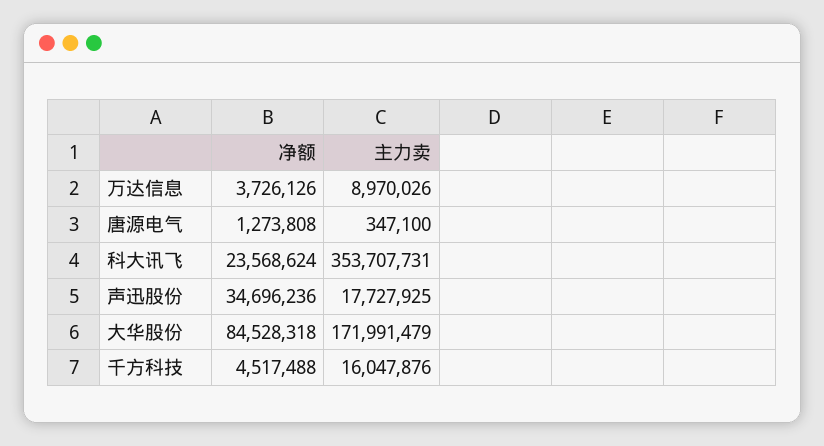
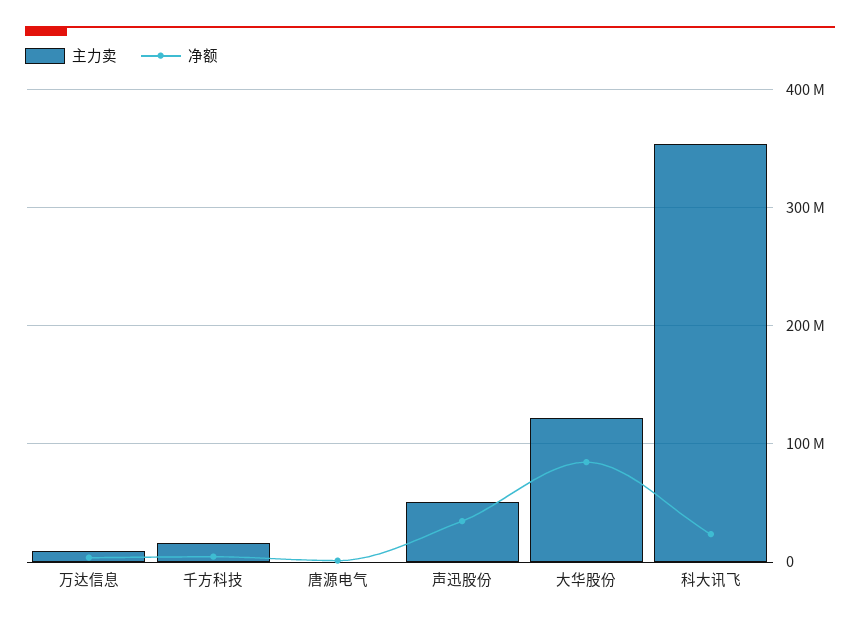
主力卖, 声迅股份: 17727925 -> 50000000
主力卖, 大华股份: 171991479 -> 120000000

